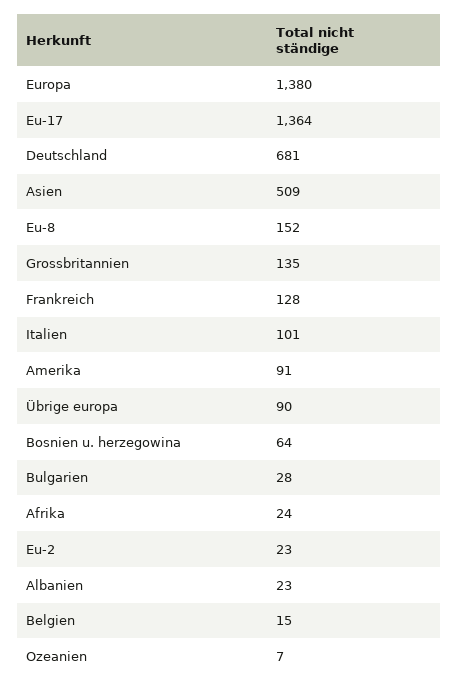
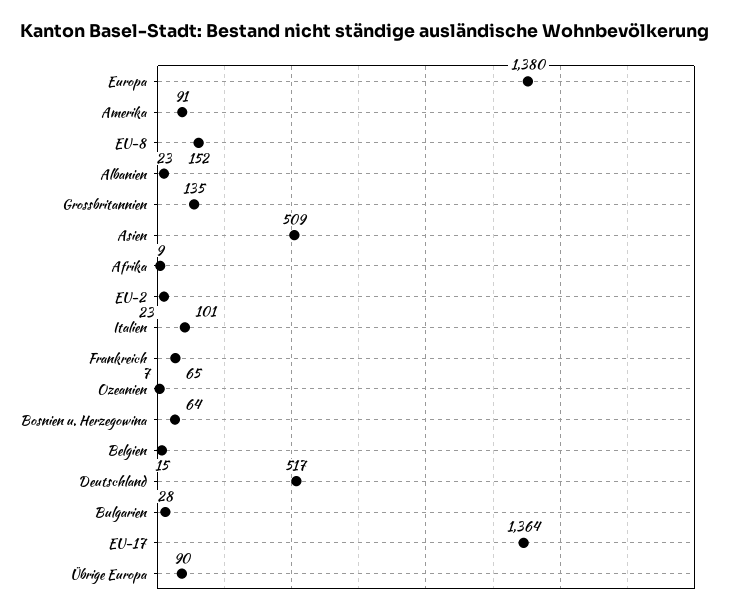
Deutschland: 681 -> 517
Frankreich: 128 -> 65
Afrika: 24 -> 9

